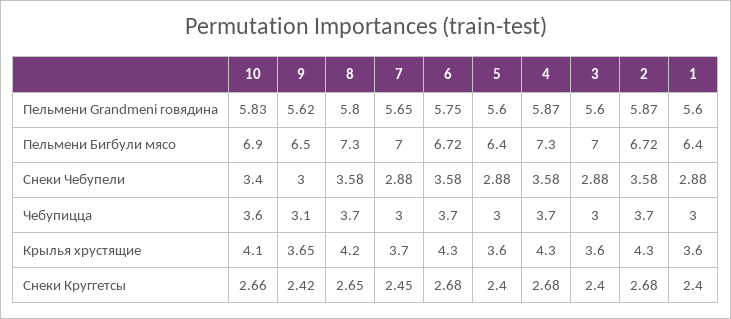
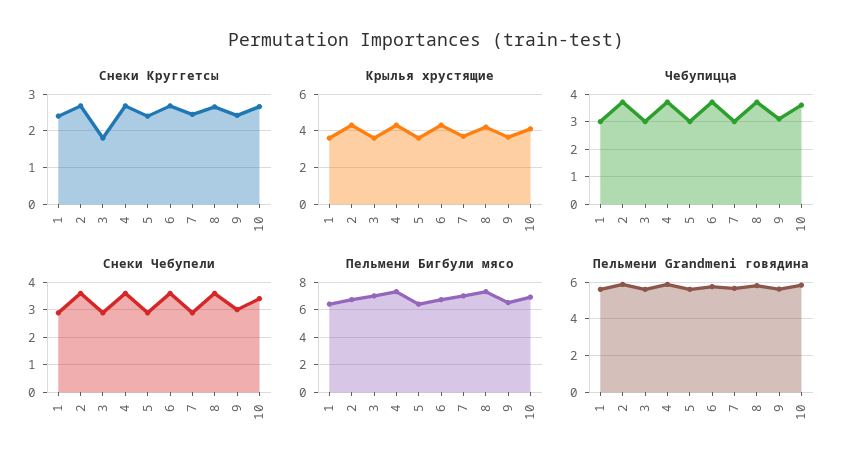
Снеки Круггетсы, 3: 2.4 -> 1.8

